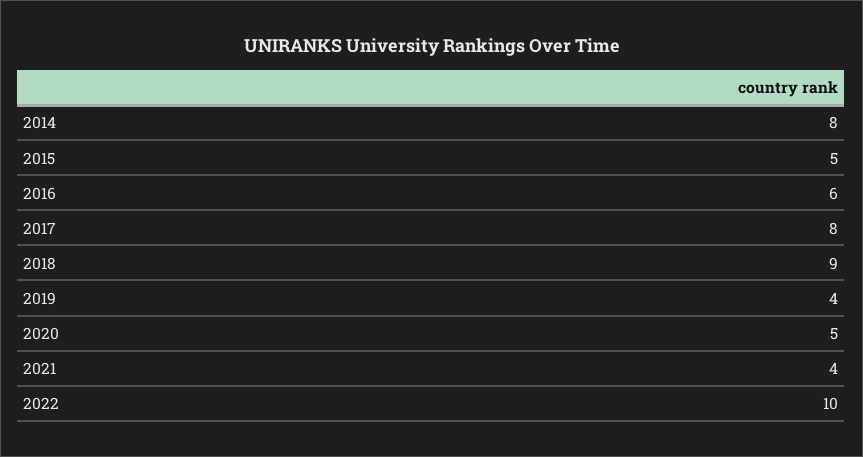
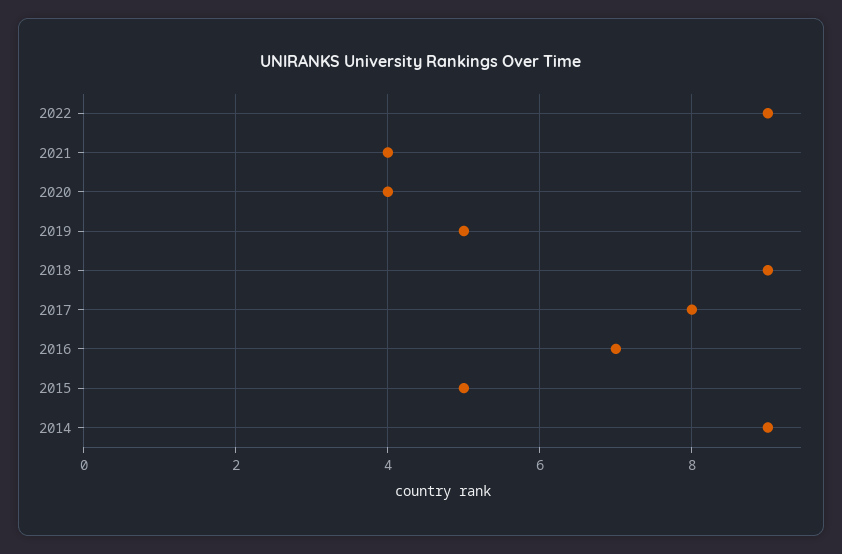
2014: 8 -> 9
2016: 6 -> 7
2019: 4 -> 5
2020: 5 -> 4
2022: 10 -> 9

